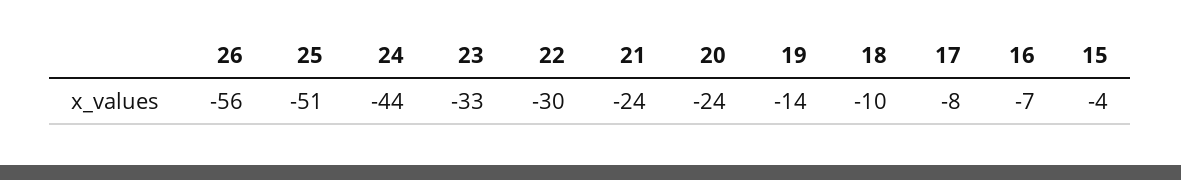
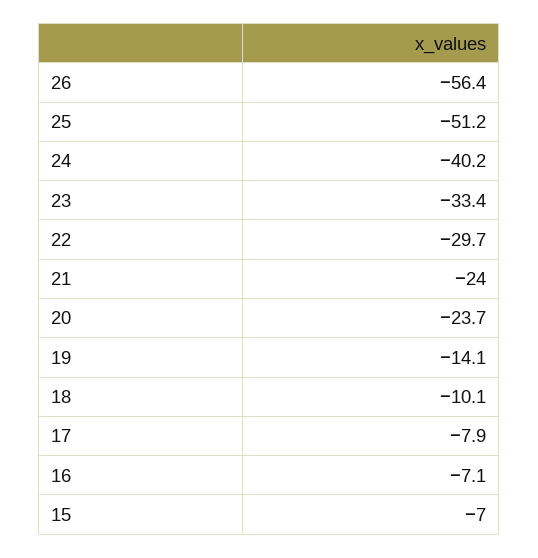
24: -44 -> -40.2
15: -4 -> -7

